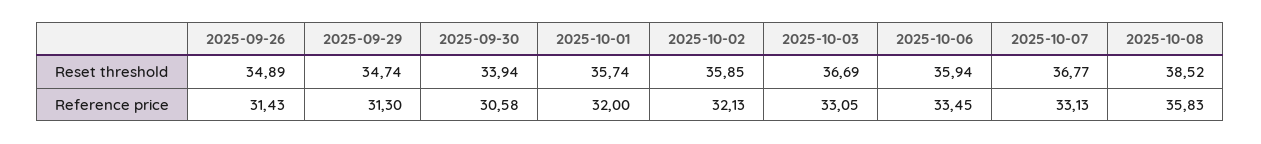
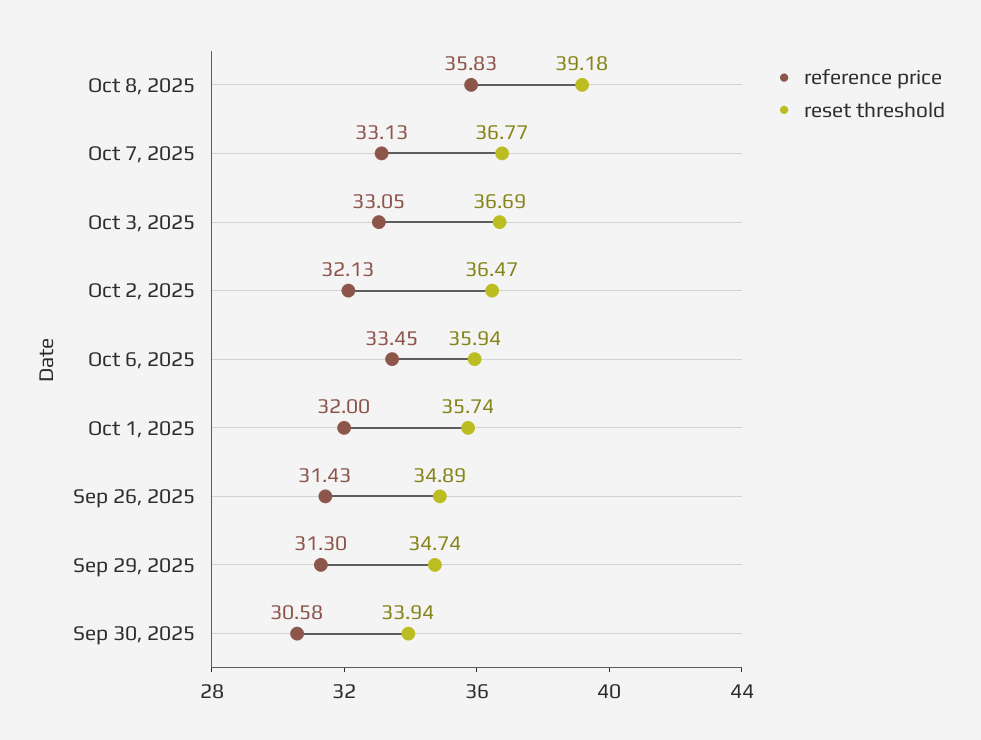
Reset threshold, 2025-10-02: 35.85 -> 36.47
Reset threshold, 2025-10-08: 38.52 -> 39.18

